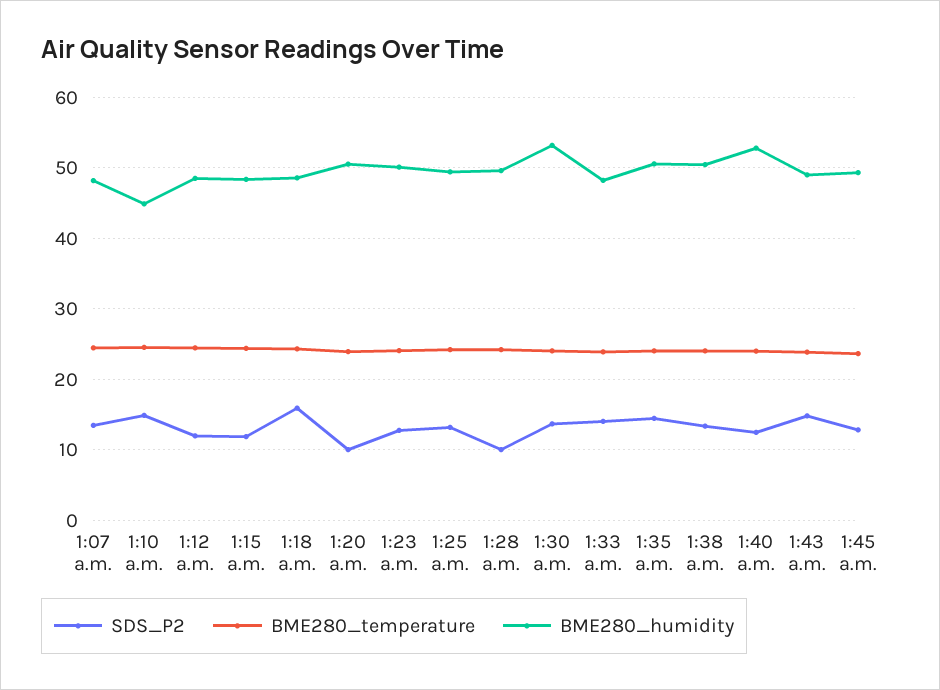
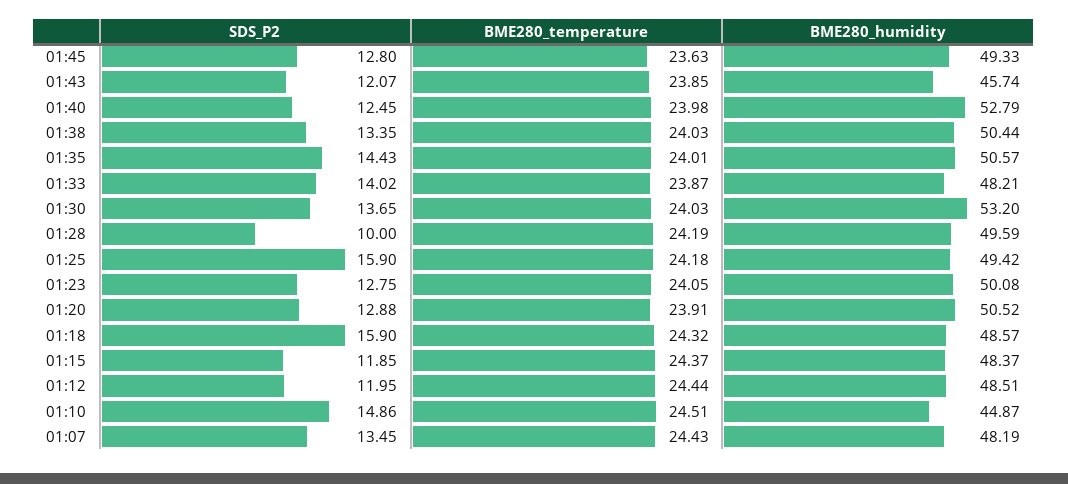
SDS_P2, 1:20 a.m.: 10 -> 12.88
SDS_P2, 1:25 a.m.: 13 -> 15.9
SDS_P2, 1:43 a.m.: 15 -> 12.07
BME280_humidity, 1:43 a.m.: 49 -> 45.74

